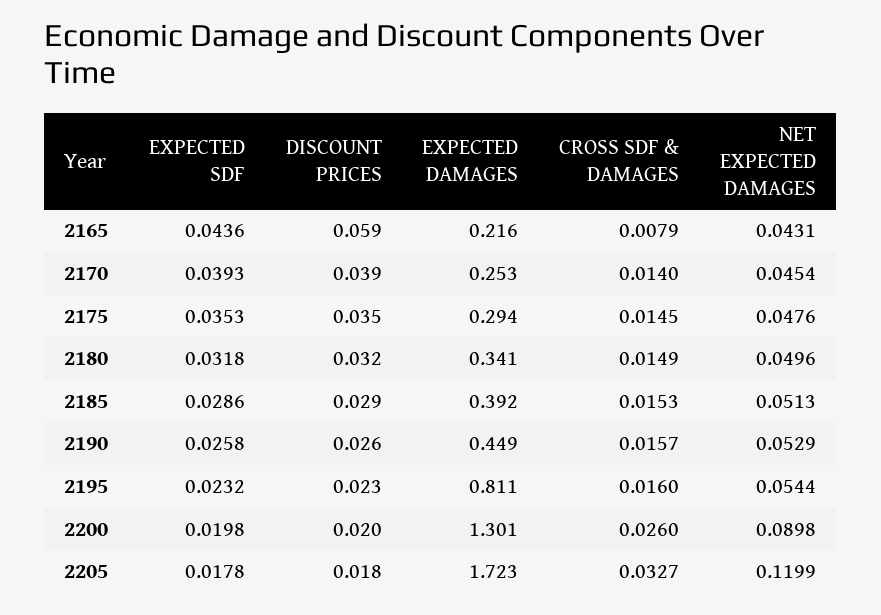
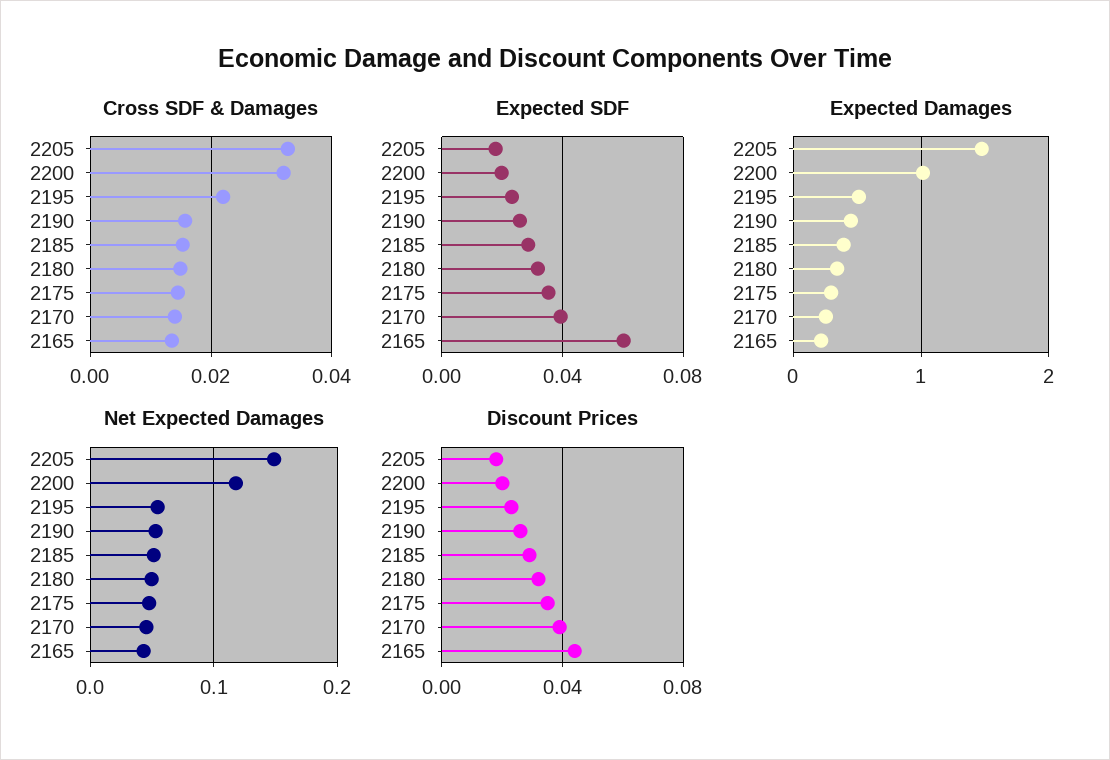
EXPECTED SDF, 2165: 0.0436 -> 0.06
DISCOUNT PRICES, 2165: 0.059 -> 0.045
CROSS SDF & DAMAGES, 2165: 0.0079 -> 0.014
EXPECTED DAMAGES, 2195: 0.811 -> 0.5
CROSS SDF & DAMAGES, 2195: 0.016 -> 0.022
EXPECTED DAMAGES, 2200: 1.301 -> 1
CROSS SDF & DAMAGES, 2200: 0.026 -> 0.032
NET EXPECTED DAMAGES, 2200: 0.0898 -> 0.12
EXPECTED DAMAGES, 2205: 1.723 -> 1.5
NET EXPECTED DAMAGES, 2205: 0.1199 -> 0.15

